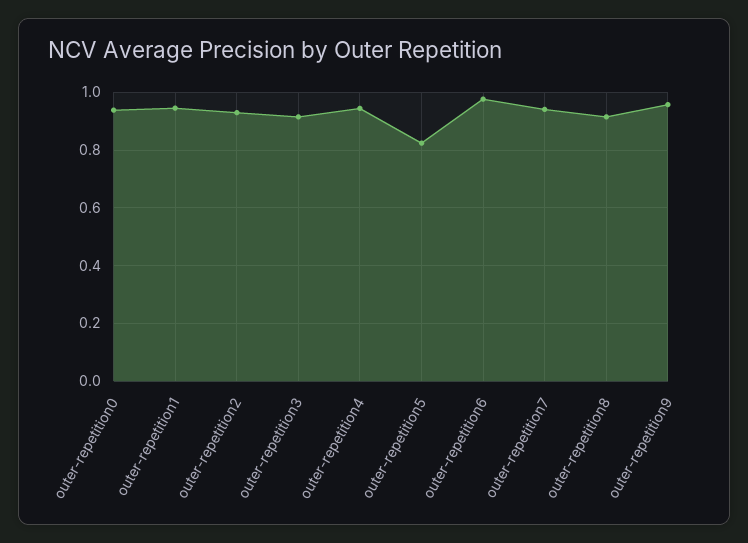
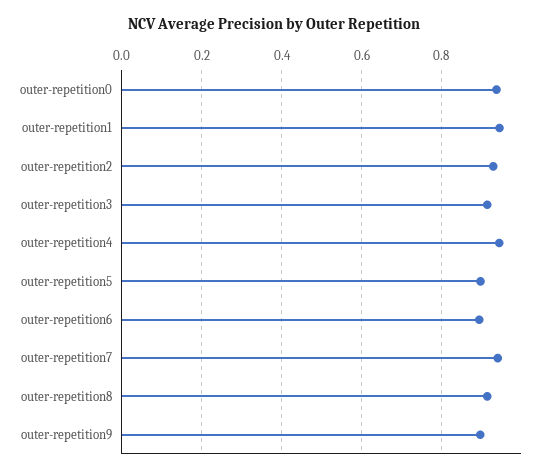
outer-repetition5: 0.825 -> 0.9
outer-repetition6: 0.975 -> 0.9
outer-repetition9: 0.95 -> 0.9

